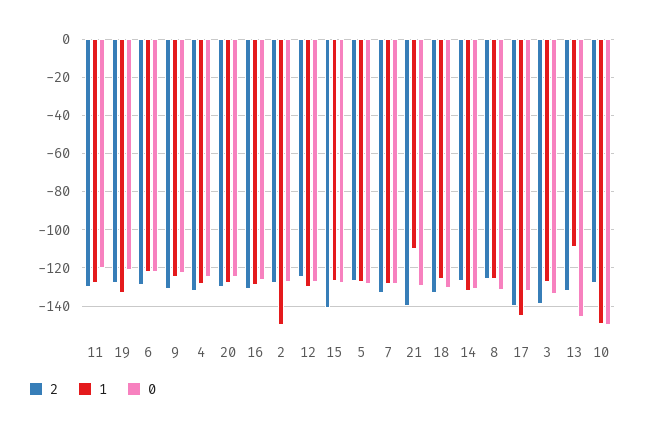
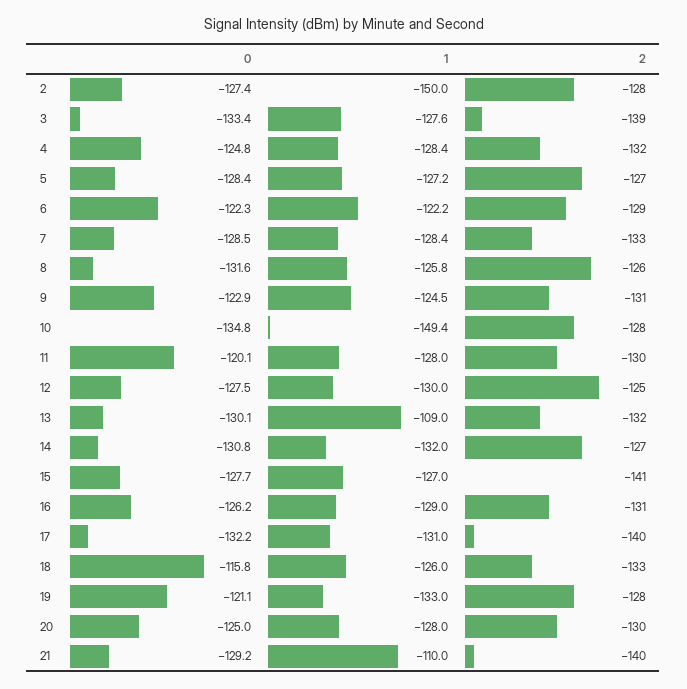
0, 18: -130 -> -115.8
1, 17: -145 -> -131
0, 13: -145 -> -130.1
0, 10: -150 -> -134.8

